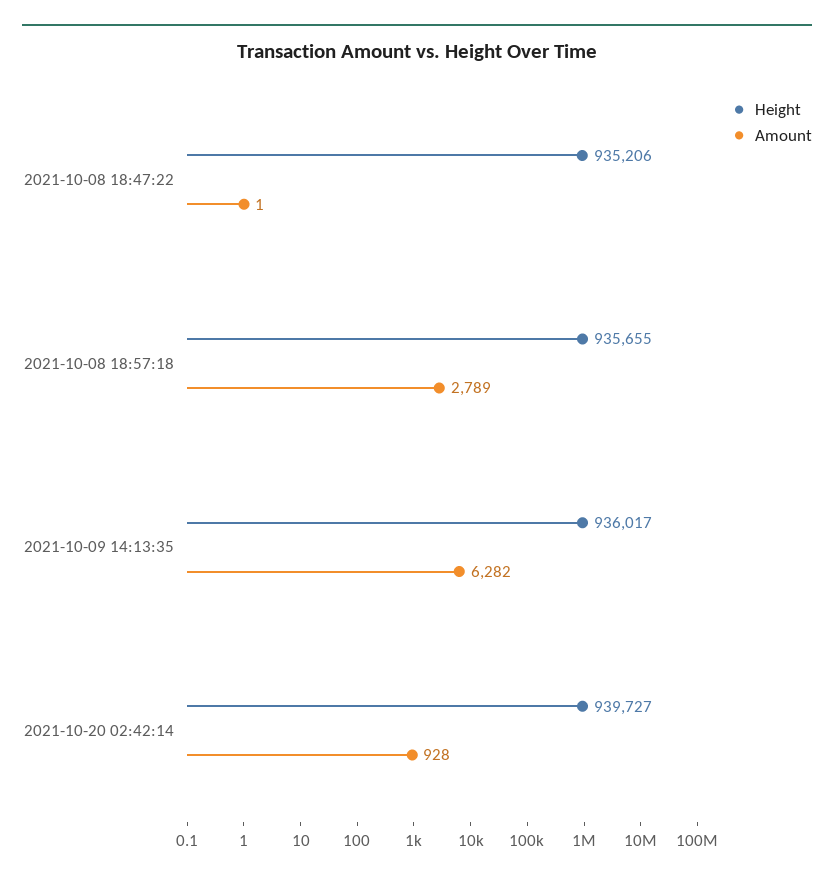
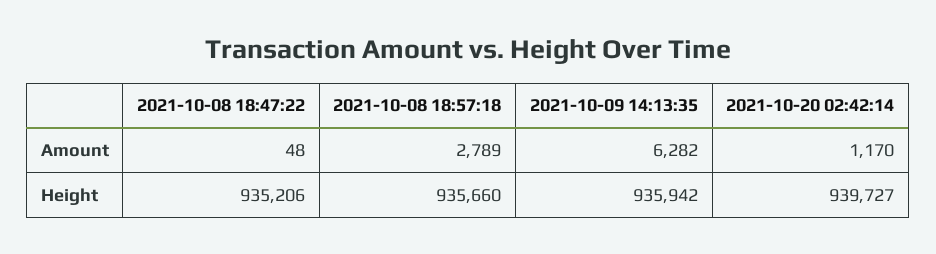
Amount, 2021-10-08 18:47:22: 1 -> 48
Height, 2021-10-08 18:57:18: 935655 -> 935660
Height, 2021-10-09 14:13:35: 936017 -> 935942
Amount, 2021-10-20 02:42:14: 928 -> 1170

